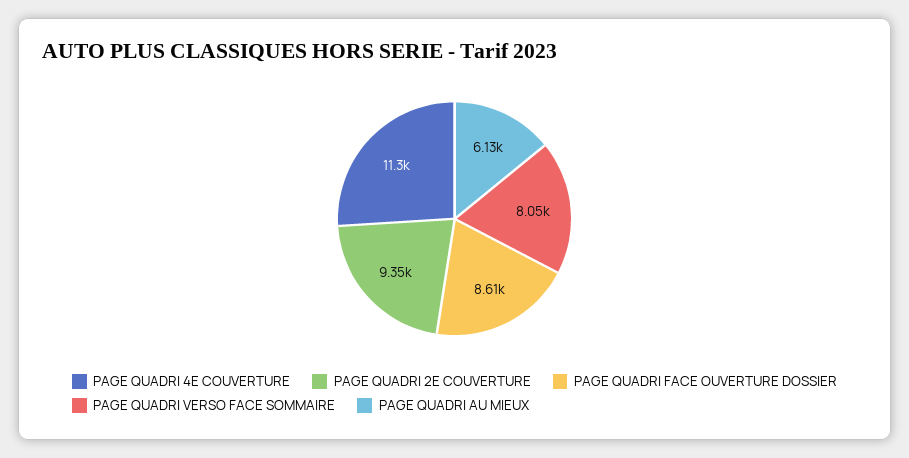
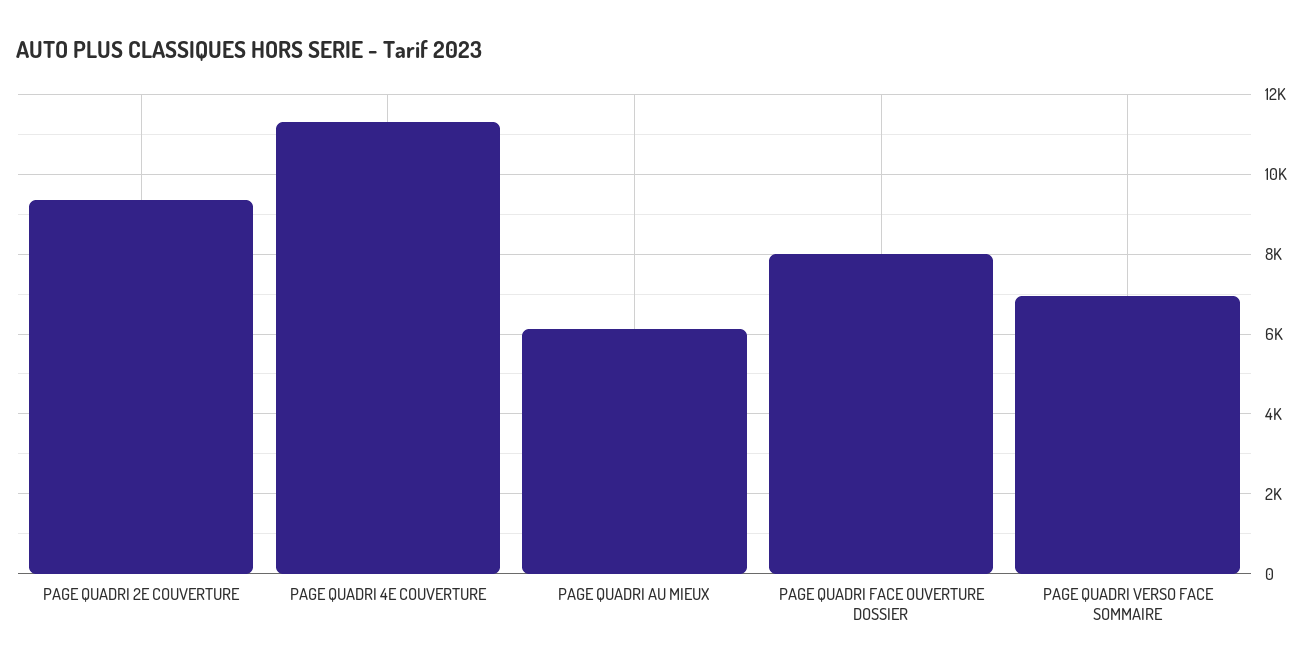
PAGE QUADRI FACE OUVERTURE DOSSIER: 8610 -> 8000
PAGE QUADRI VERSO FACE SOMMAIRE: 8050 -> 7000

